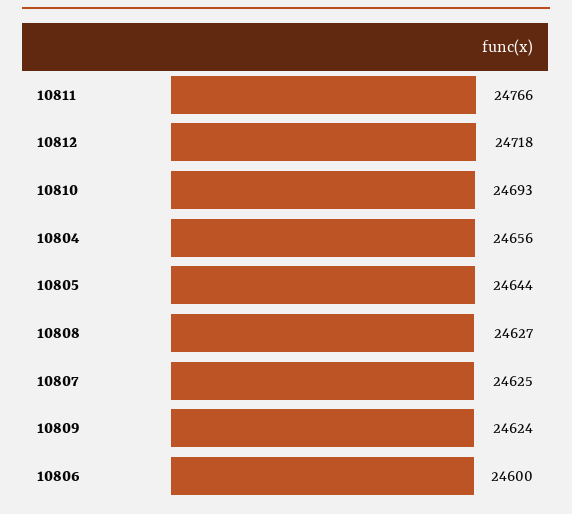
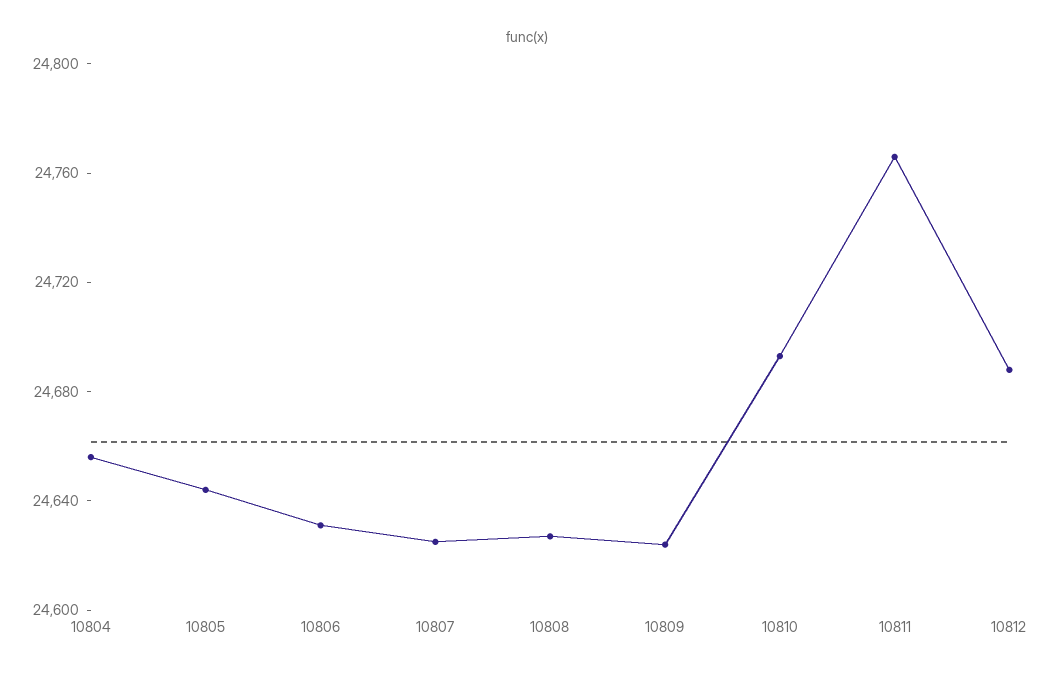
10812: 24718 -> 24690
10806: 24600 -> 24630

